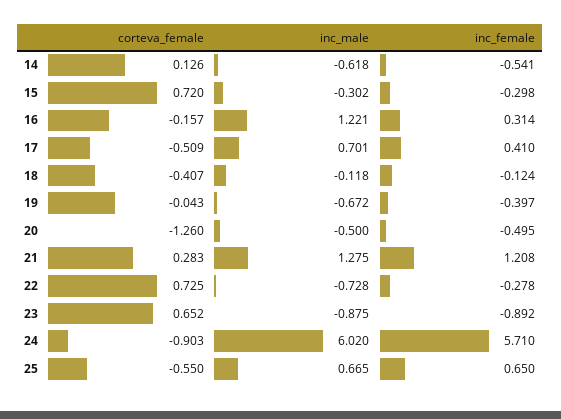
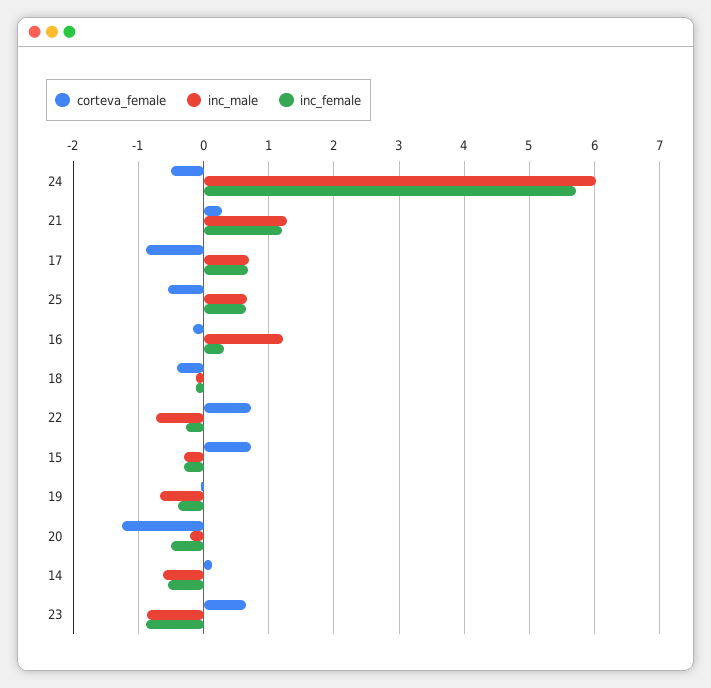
corteva_female, 17: -0.509 -> -0.9
inc_female, 17: 0.41 -> 0.7
inc_male, 20: -0.5 -> -0.2
corteva_female, 24: -0.903 -> -0.5

